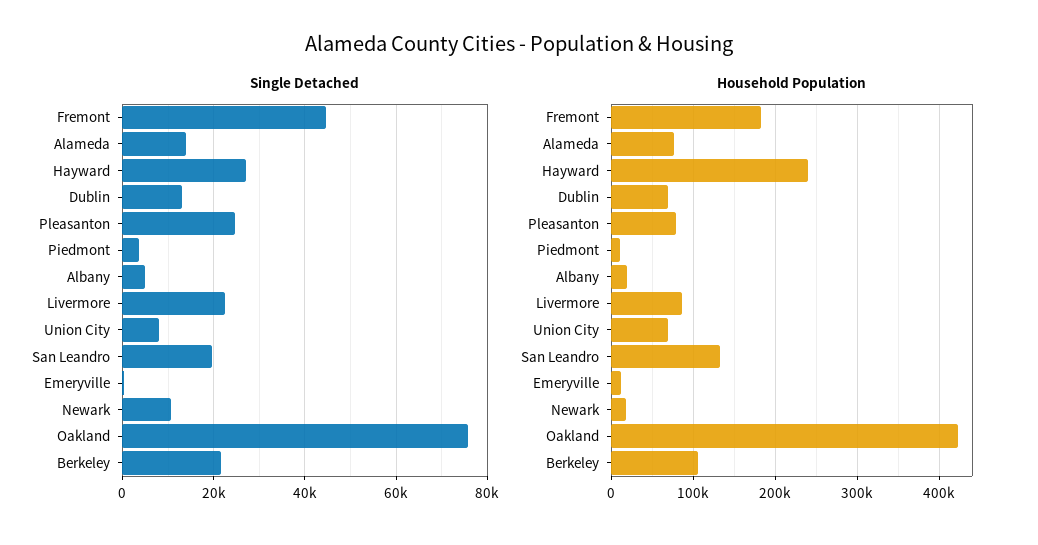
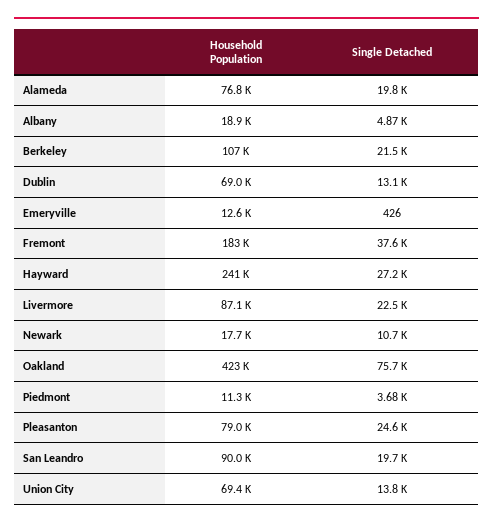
Single Detached, Fremont: 44000 -> 37600
Single Detached, Alameda: 14000 -> 19800
Single Detached, Union City: 8000 -> 13800
Household Population, San Leandro: 130000 -> 90000

